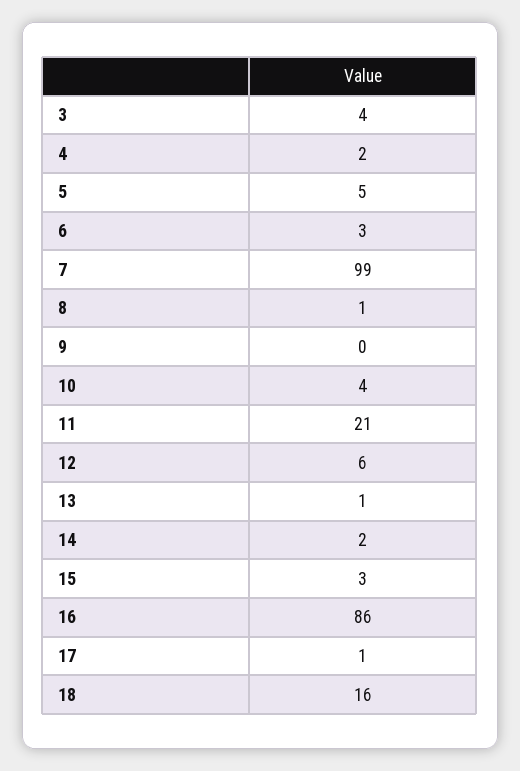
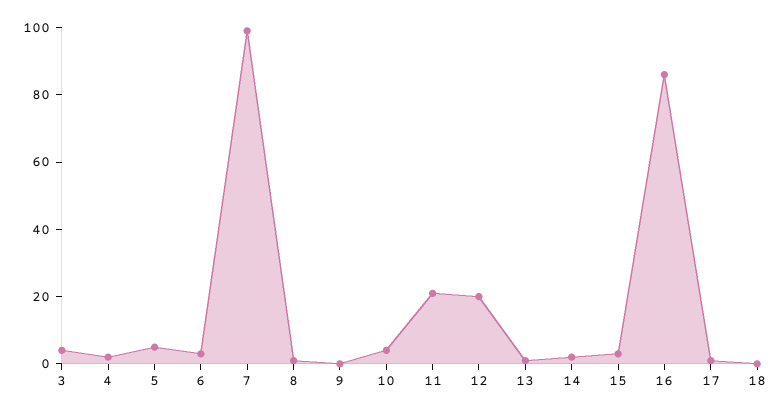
12: 6 -> 20
18: 16 -> 0

